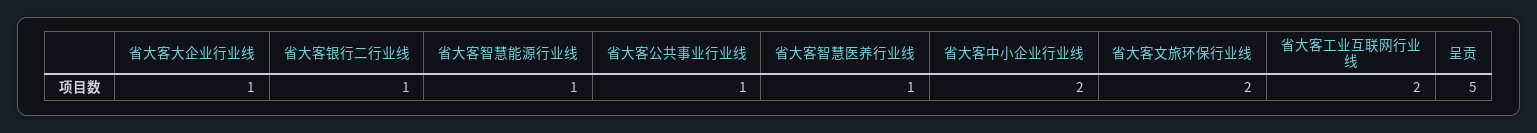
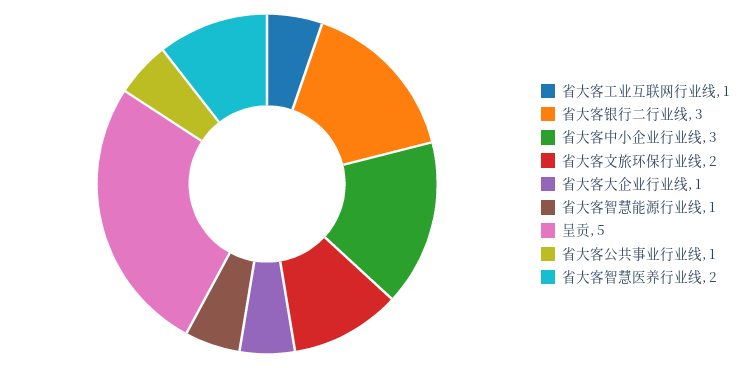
省大客银行二行业线: 1 -> 3
省大客智慧医养行业线: 1 -> 2
省大客中小企业行业线: 2 -> 3
省大客工业互联网行业线: 2 -> 1

